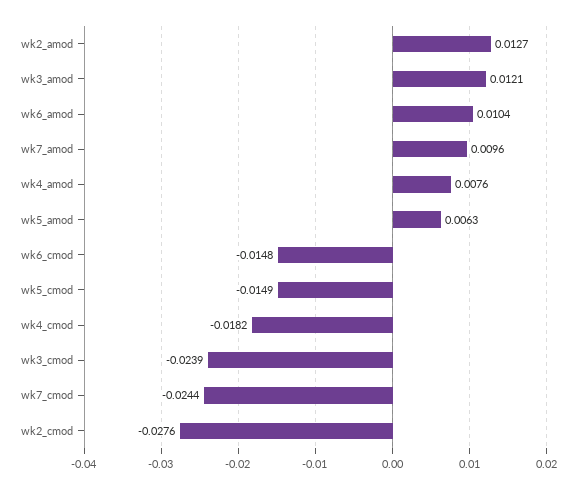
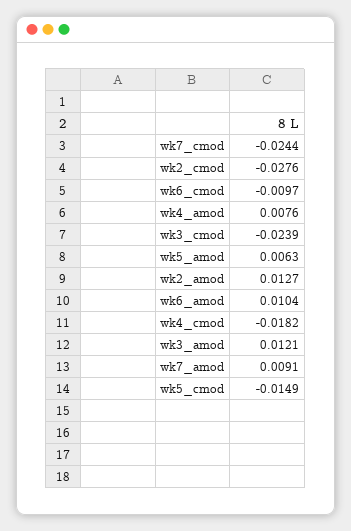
wk7_amod: 0.0096 -> 0.0091
wk6_cmod: -0.0148 -> -0.0097

